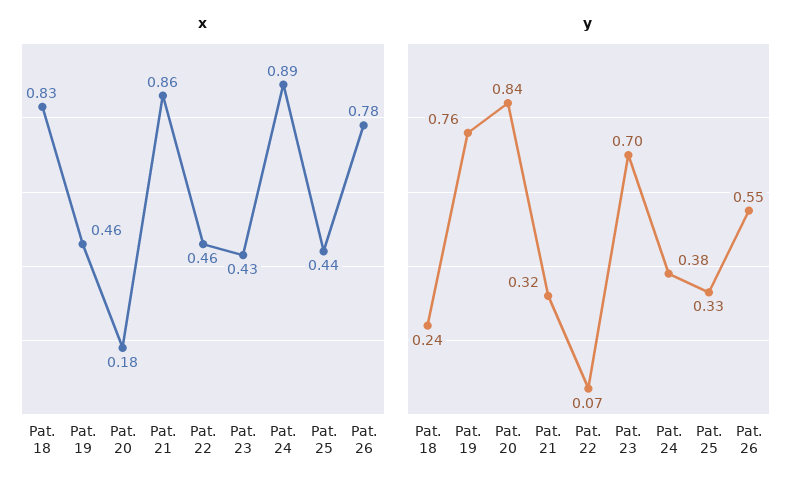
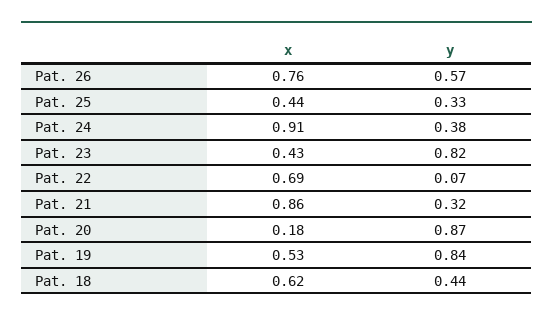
x, Pat. 18: 0.83 -> 0.62
x, Pat. 19: 0.46 -> 0.53
x, Pat. 22: 0.46 -> 0.69
x, Pat. 24: 0.89 -> 0.91
x, Pat. 26: 0.78 -> 0.76
y, Pat. 18: 0.24 -> 0.44
y, Pat. 19: 0.76 -> 0.84
y, Pat. 20: 0.84 -> 0.87
y, Pat. 23: 0.7 -> 0.82
y, Pat. 26: 0.55 -> 0.57

